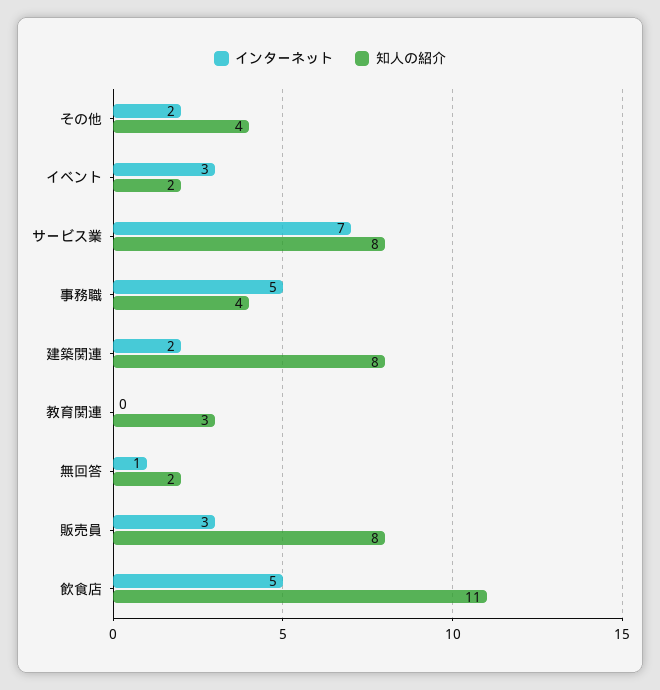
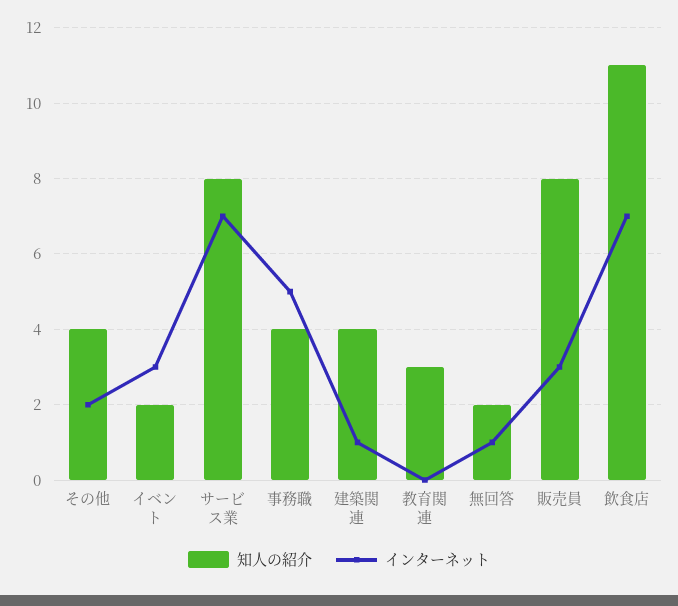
インターネット, 建築関連: 2 -> 1
知人の紹介, 建築関連: 8 -> 4
インターネット, 飲食店: 5 -> 7

